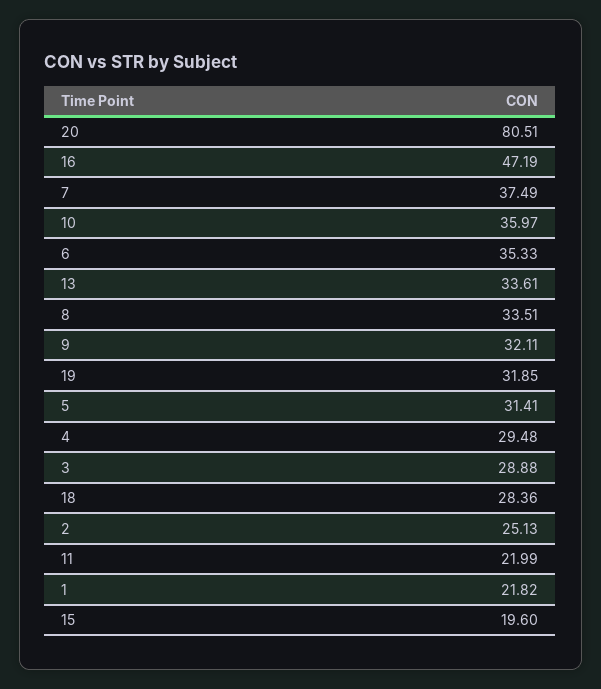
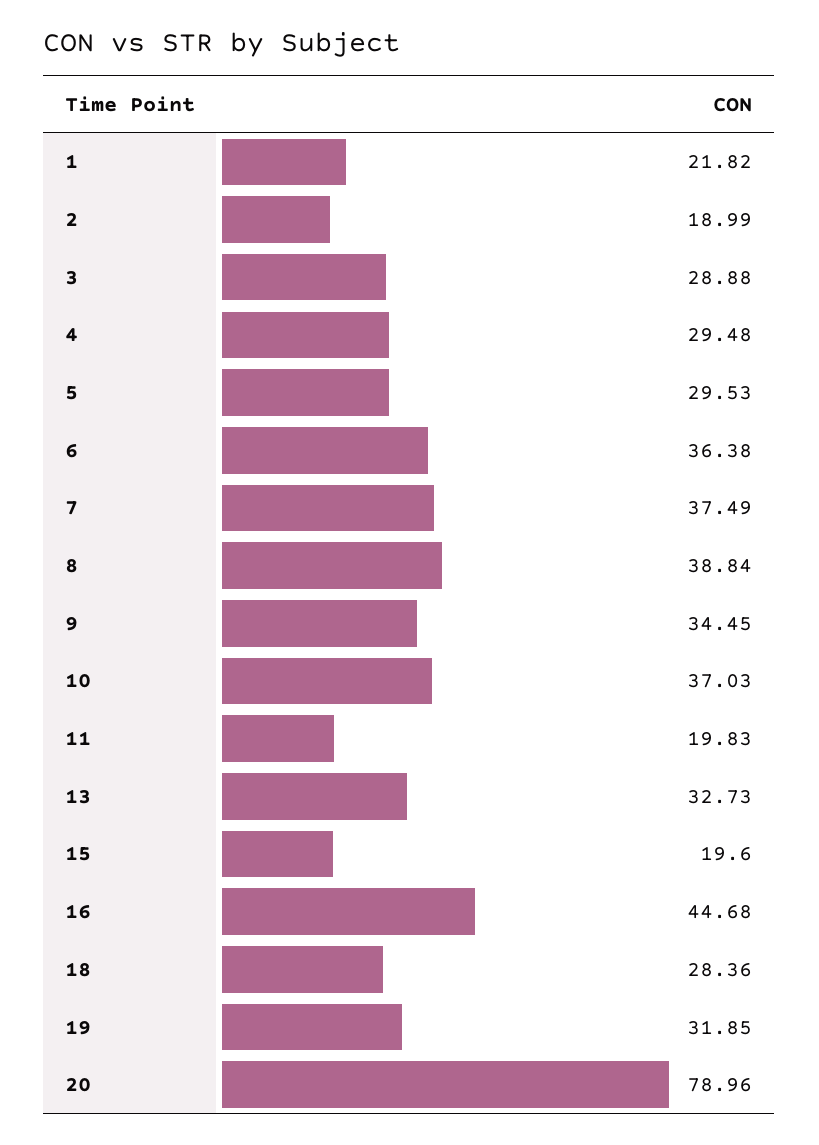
20: 80.51 -> 78.96
16: 47.19 -> 44.68
10: 35.97 -> 37.03
6: 35.33 -> 36.38
13: 33.61 -> 32.73
8: 33.51 -> 38.84
9: 32.11 -> 34.45
5: 31.41 -> 29.53
2: 25.13 -> 18.99
11: 21.99 -> 19.83

